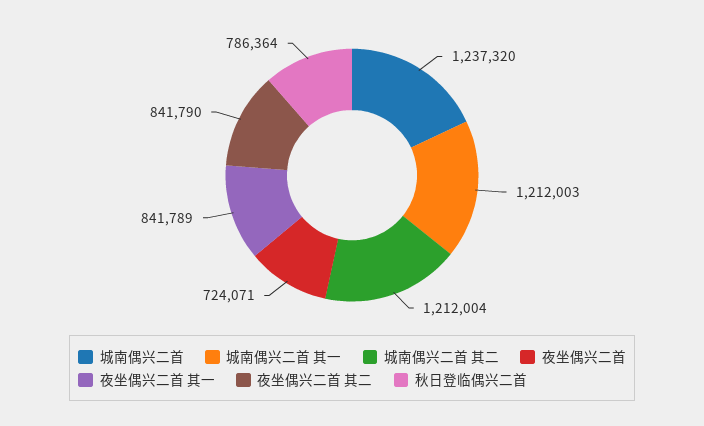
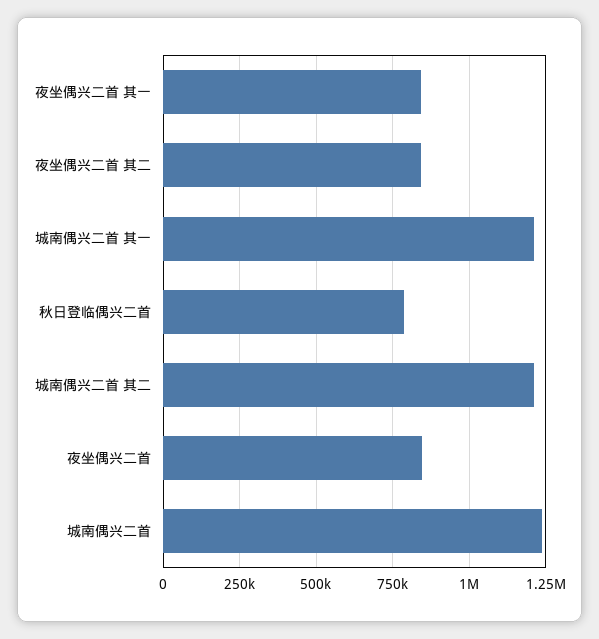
夜坐偶兴二首: 724071 -> 850000

